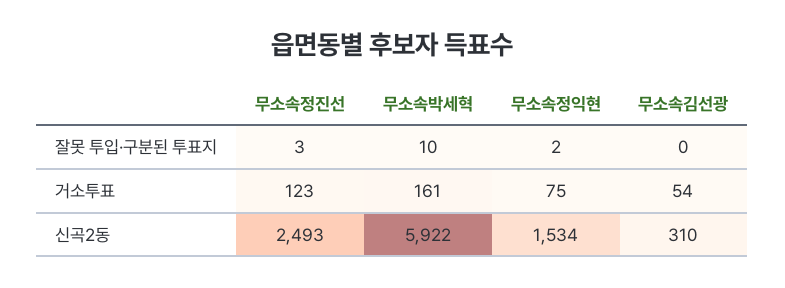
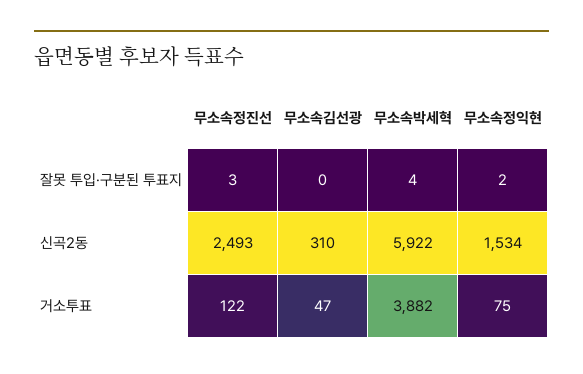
무소속박세혁, 잘못 투입·구분된 투표지: 10 -> 4
무소속정진선, 거소투표: 123 -> 122
무소속박세혁, 거소투표: 161 -> 3882
무소속김선광, 거소투표: 54 -> 47

